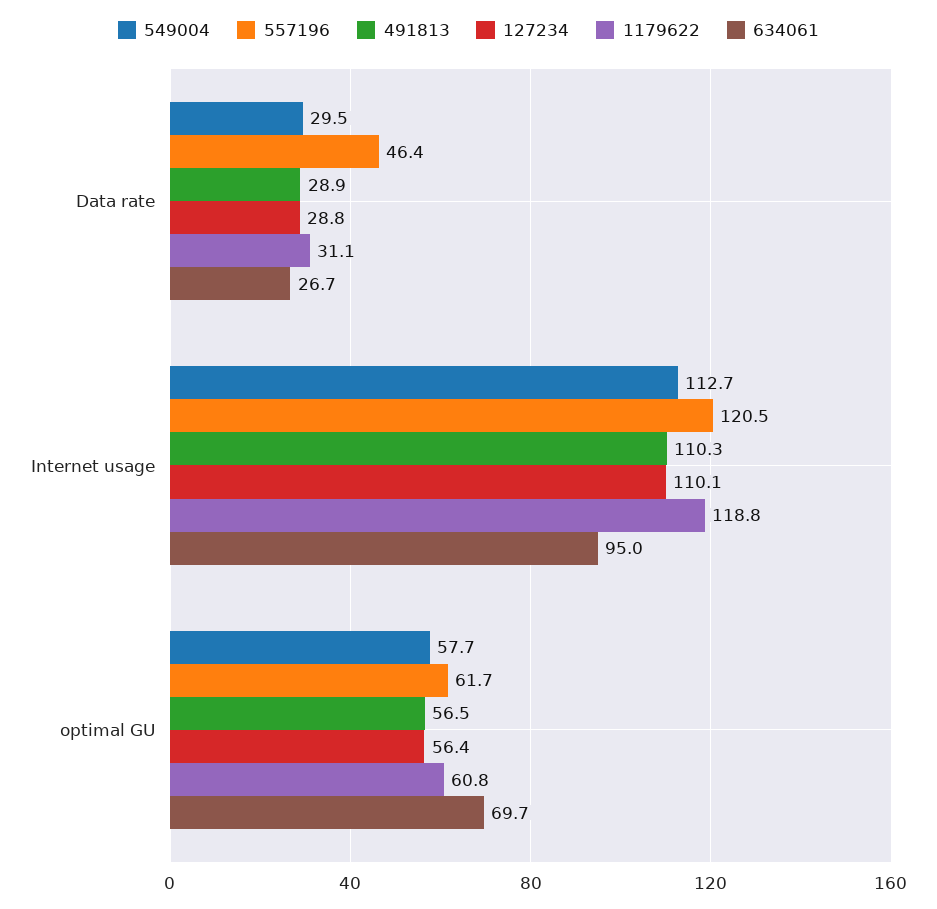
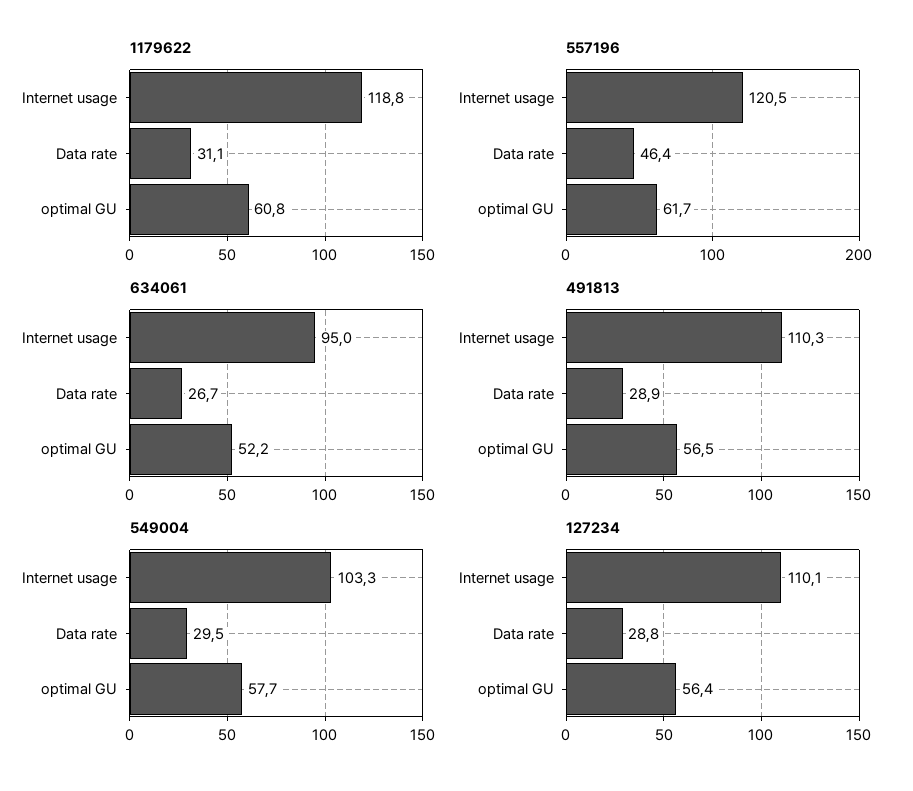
549004, Internet usage: 112.7 -> 103.3
634061, optimal GU: 69.7 -> 52.2

